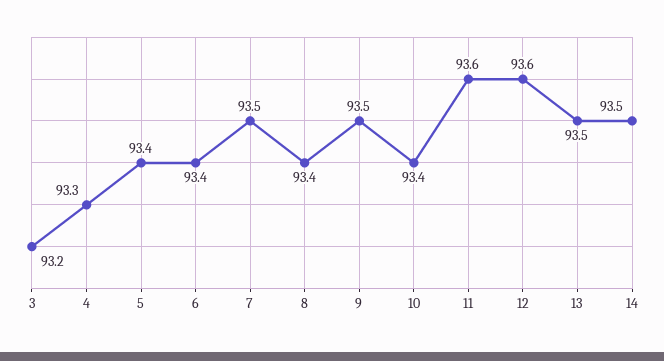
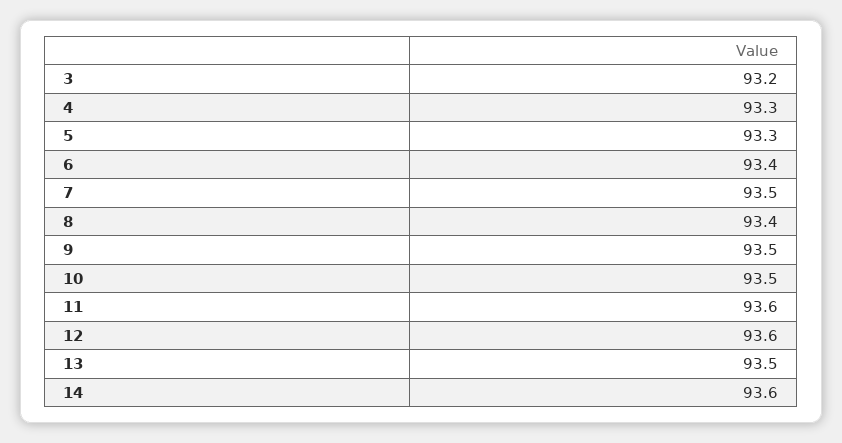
5: 93.4 -> 93.3
10: 93.4 -> 93.5
14: 93.5 -> 93.6

